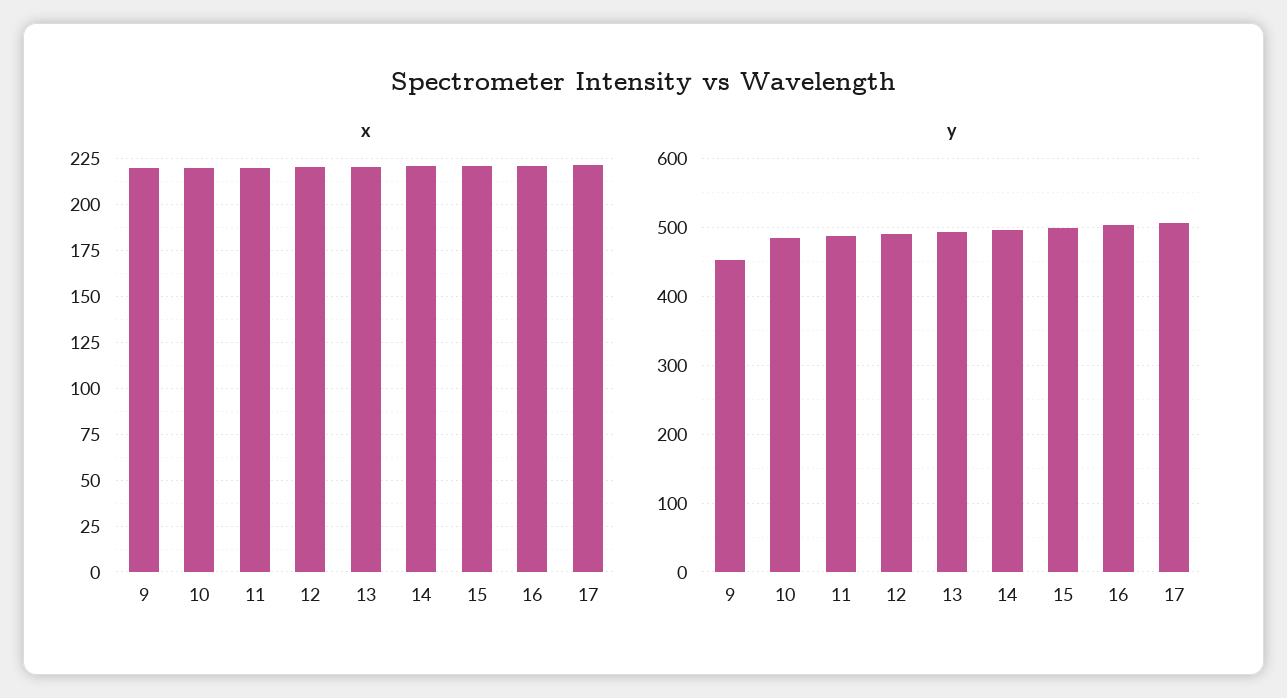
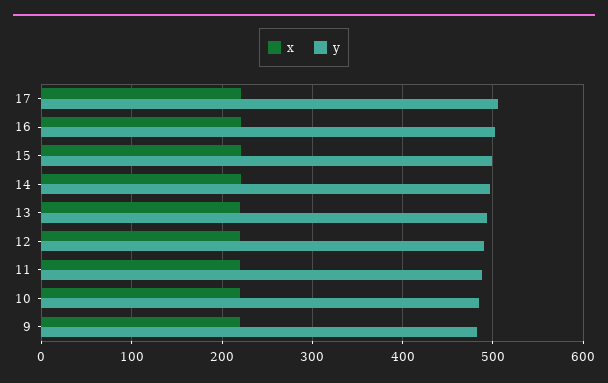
y, 9: 450 -> 480

